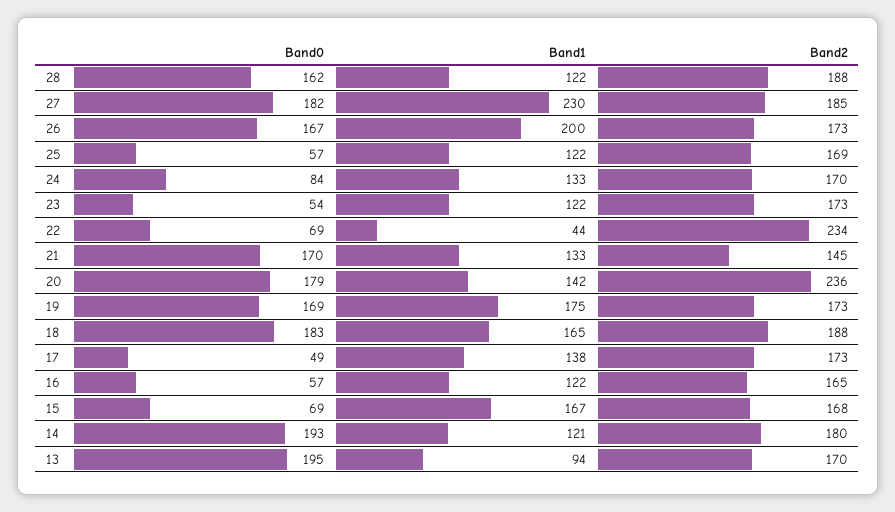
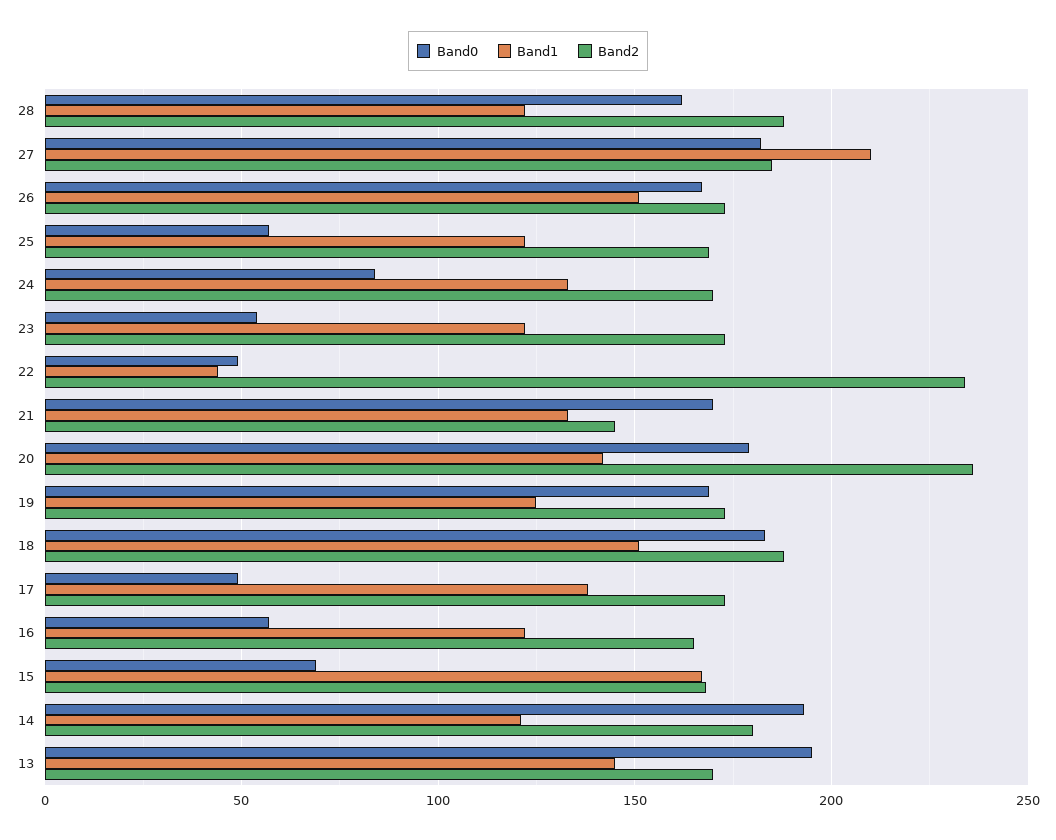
Band1, 27: 230 -> 210
Band1, 26: 200 -> 150
Band0, 22: 69 -> 50
Band1, 19: 175 -> 125
Band1, 18: 165 -> 150
Band1, 13: 94 -> 145

